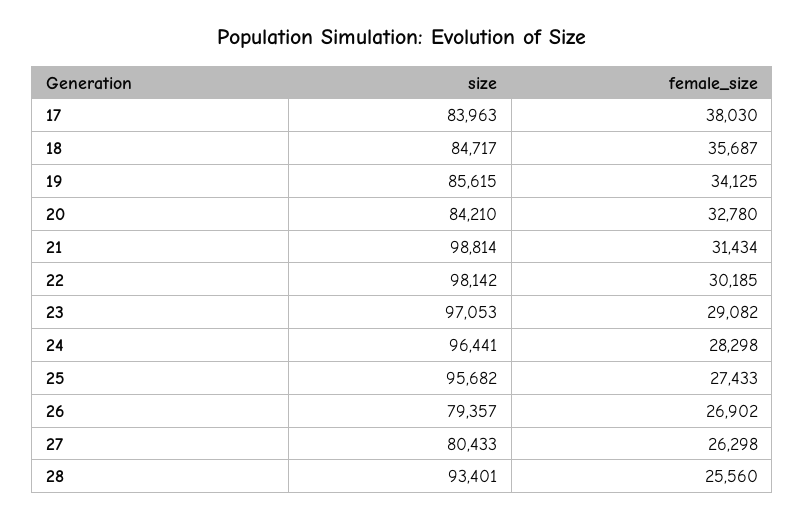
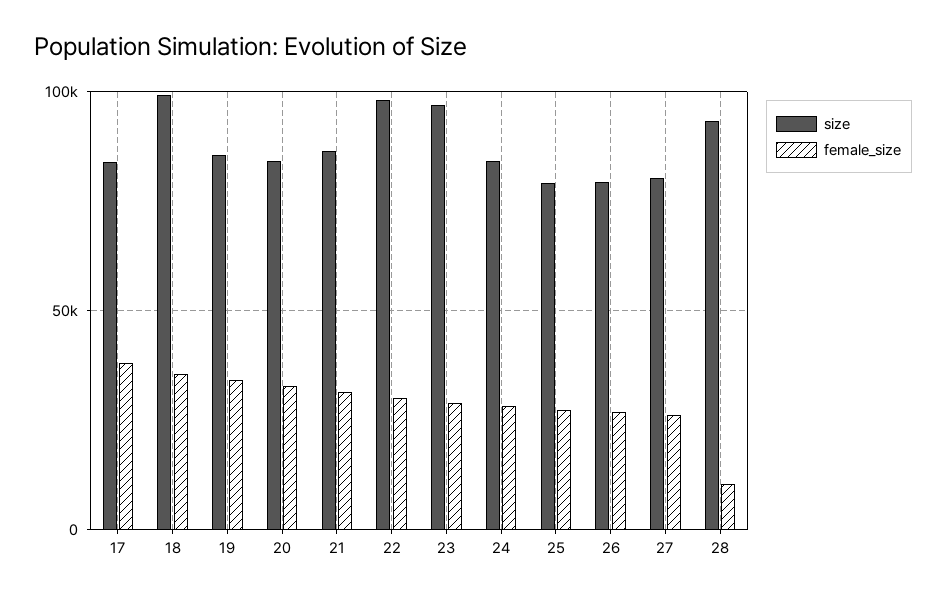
size, 18: 84717 -> 100000
size, 21: 98814 -> 85000
size, 24: 96441 -> 85000
size, 25: 95682 -> 80000
female_size, 28: 25560 -> 10000

